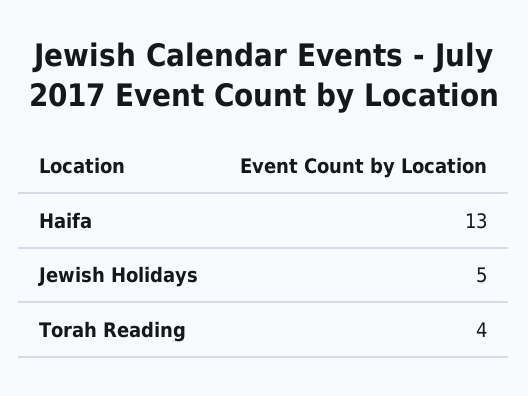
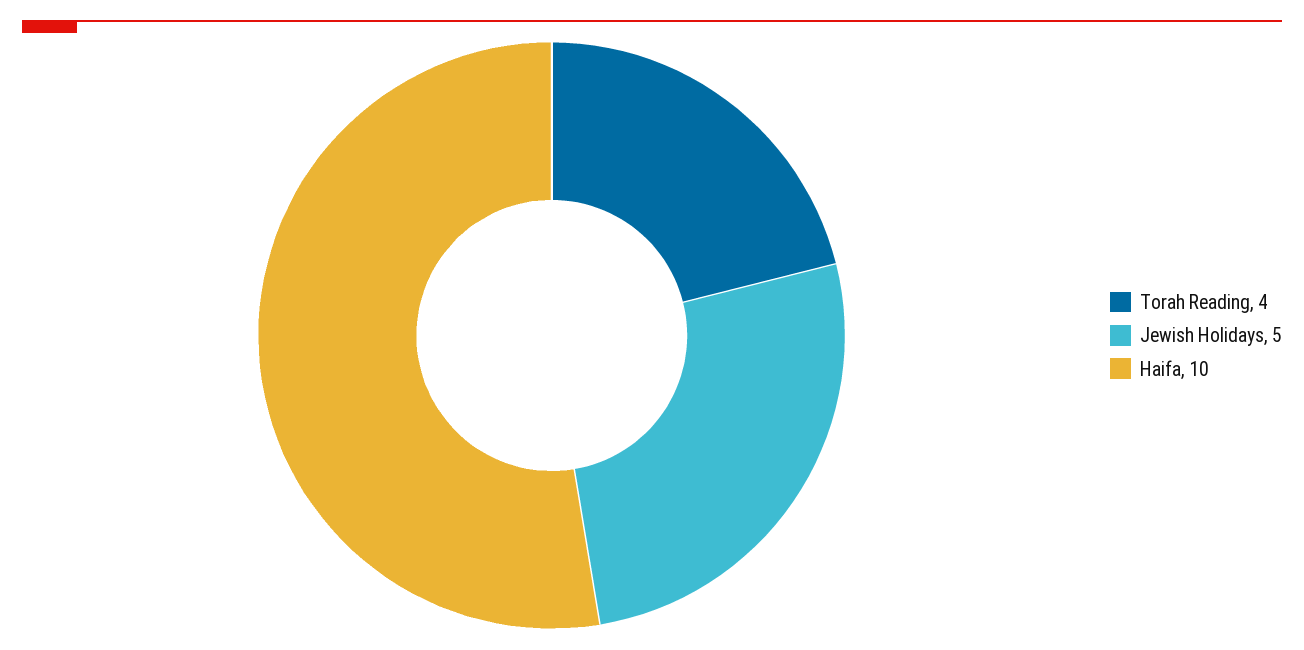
Haifa: 13 -> 10

